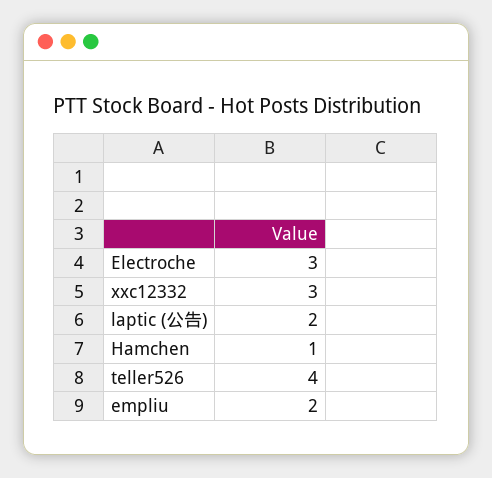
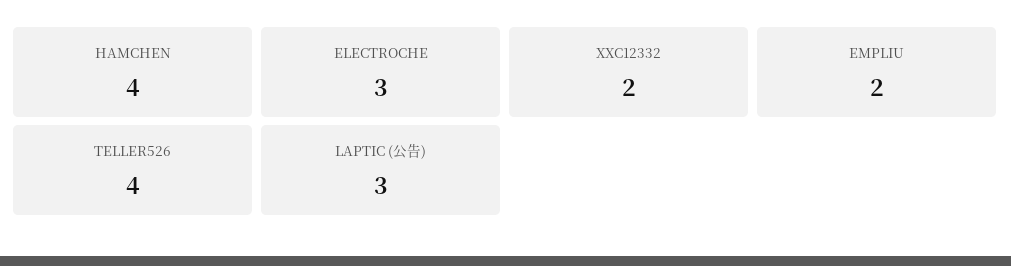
xxc12332: 3 -> 2
laptic (公告): 2 -> 3
Hamchen: 1 -> 4

